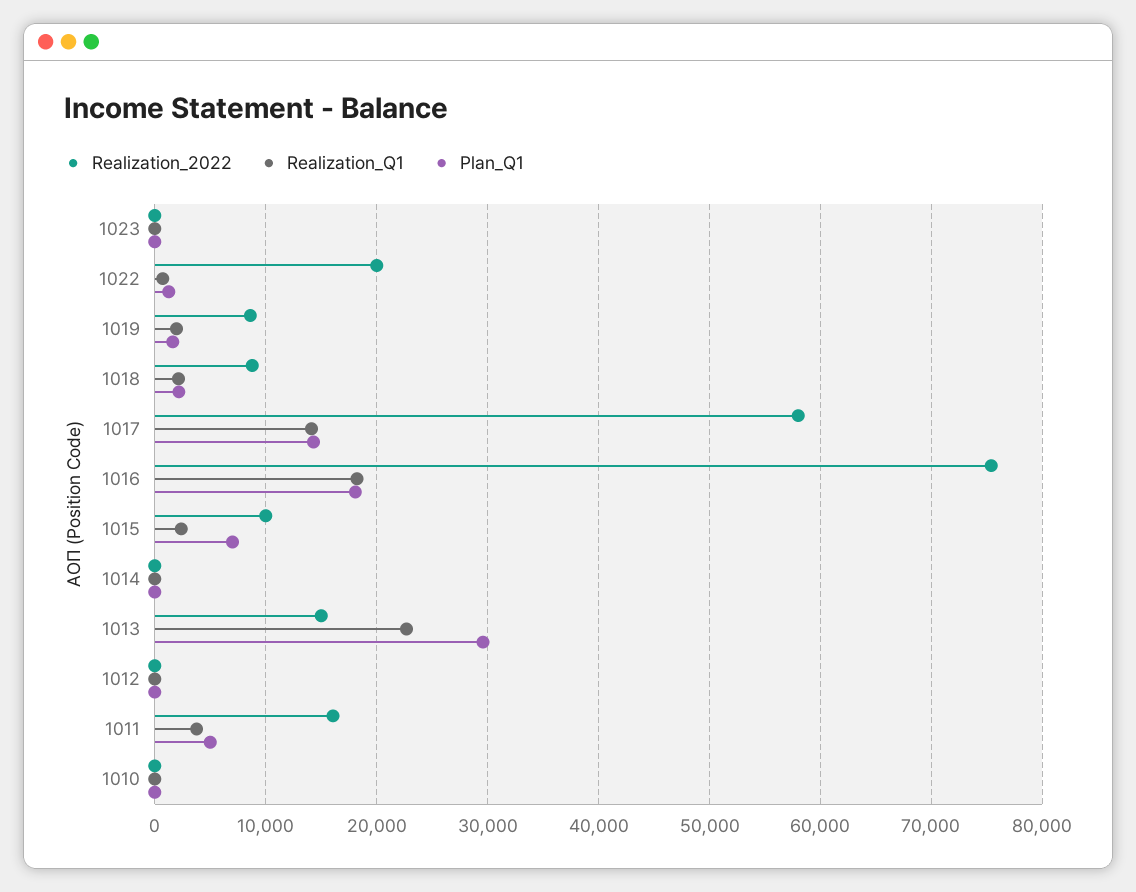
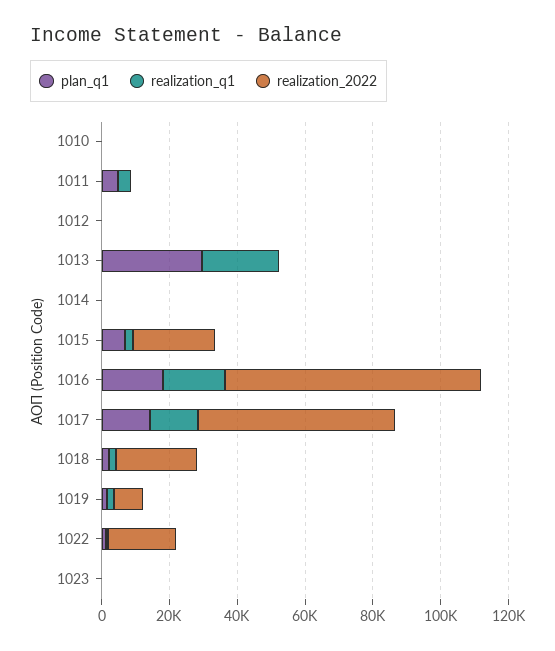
Realization_2022, 1018: 9000 -> 25000
Realization_2022, 1015: 10000 -> 25000
Realization_2022, 1013: 15000 -> 0
Realization_2022, 1011: 16000 -> 0

